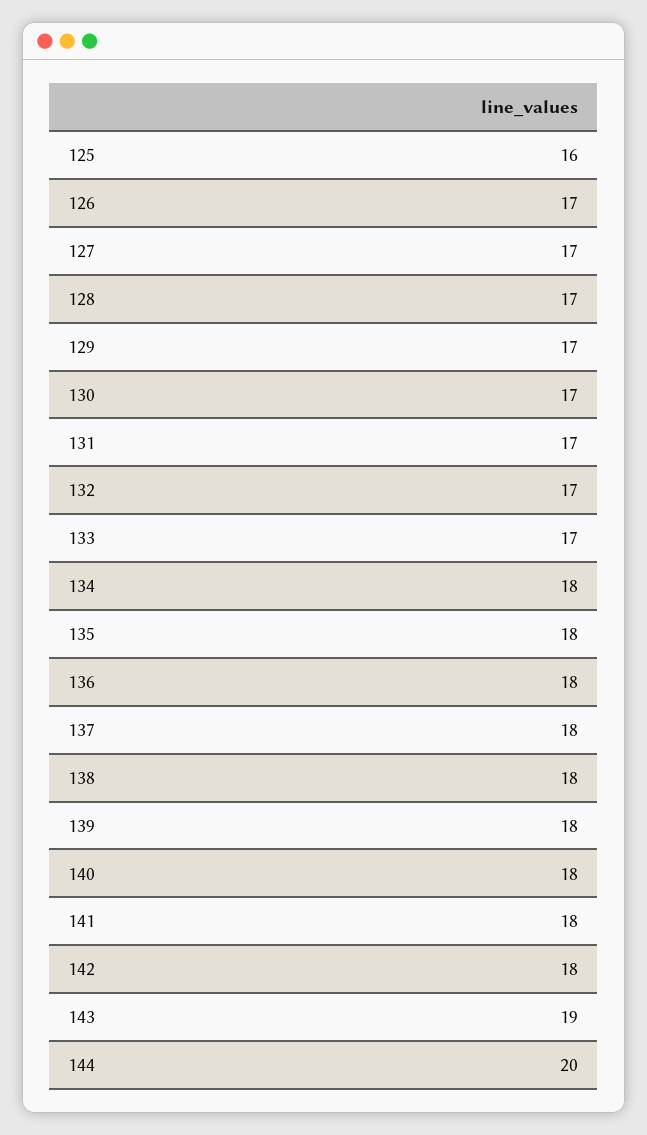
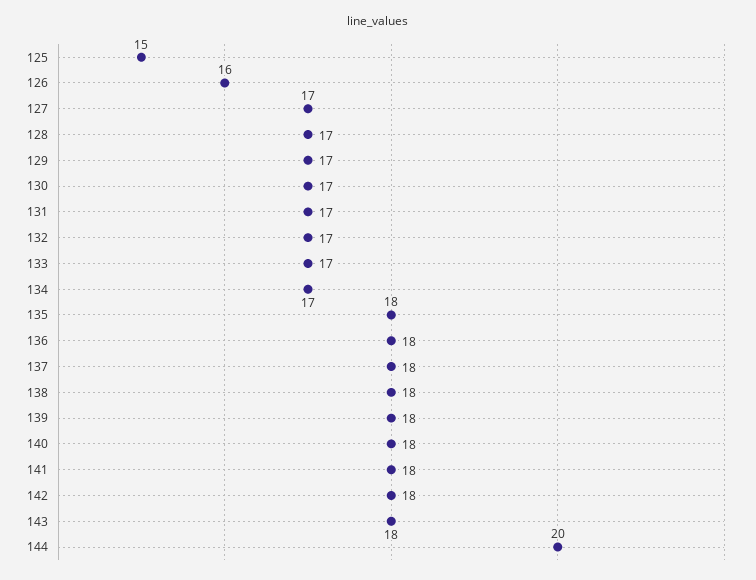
125: 16 -> 15
126: 17 -> 16
134: 18 -> 17
143: 19 -> 18

